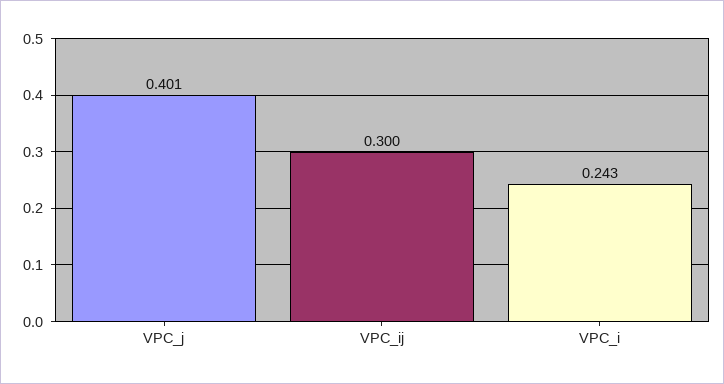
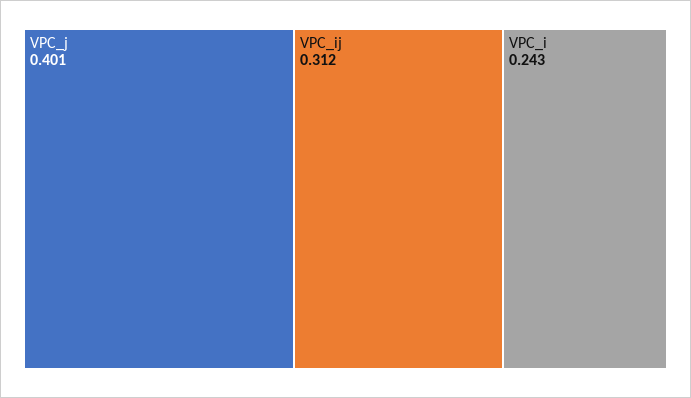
VPC_ij: 0.3 -> 0.312

